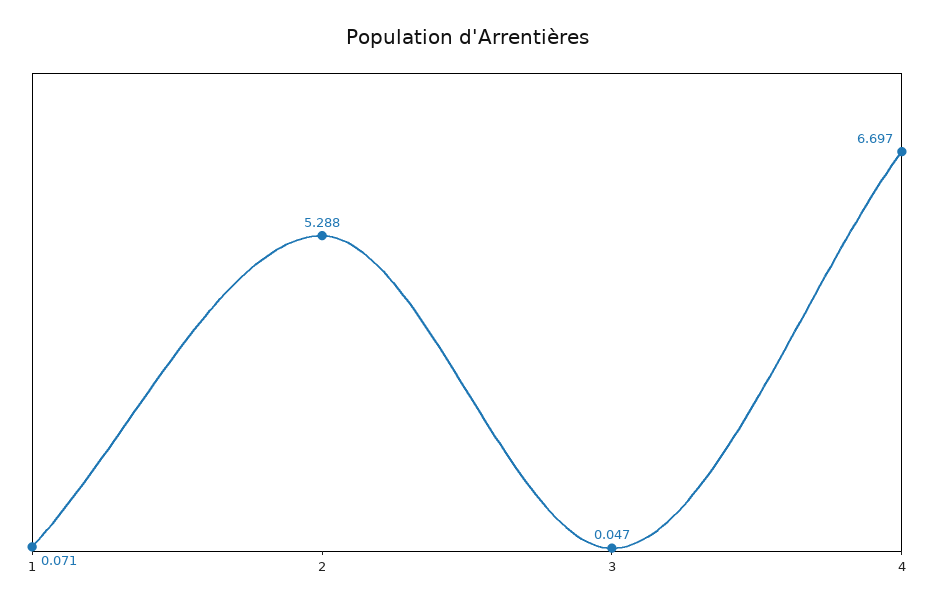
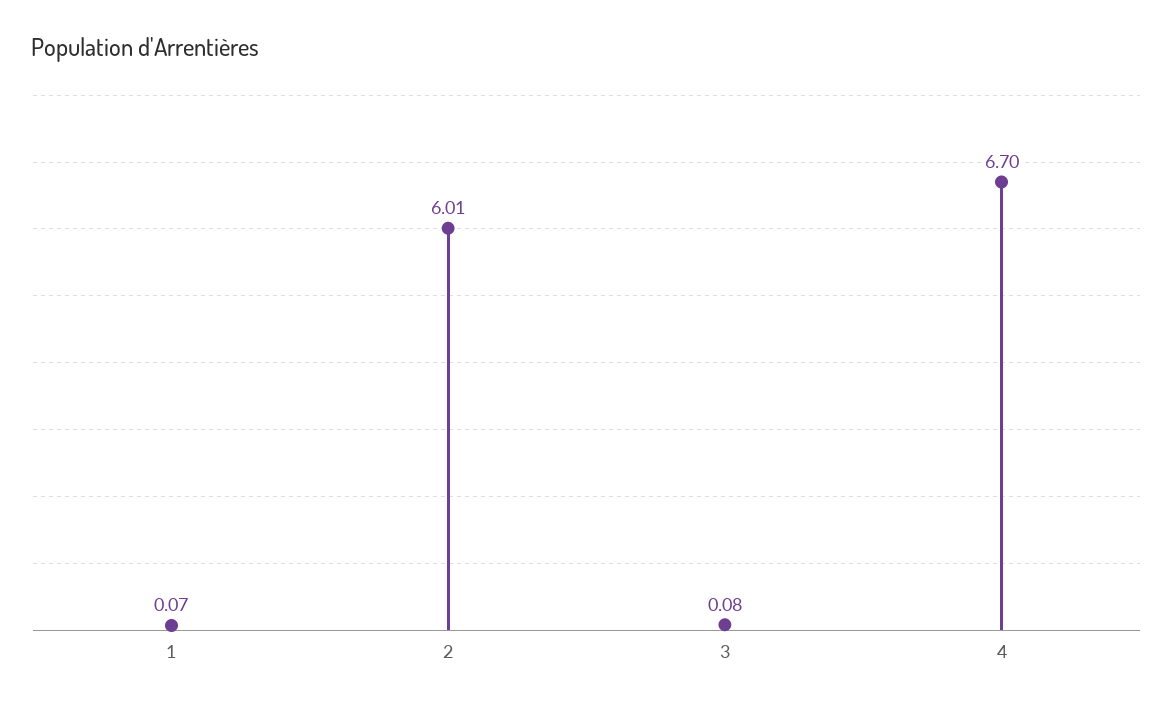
2: 5.288 -> 6.01
3: 0.047 -> 0.08

